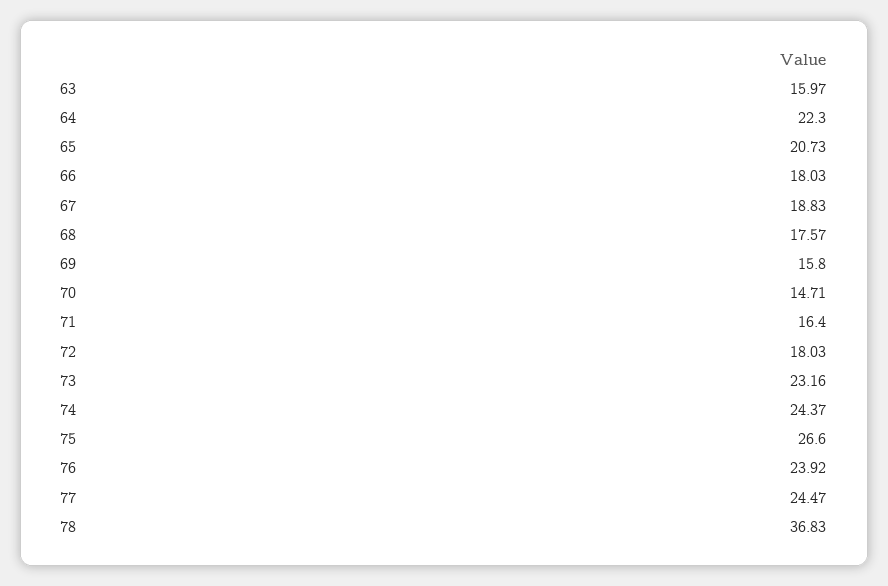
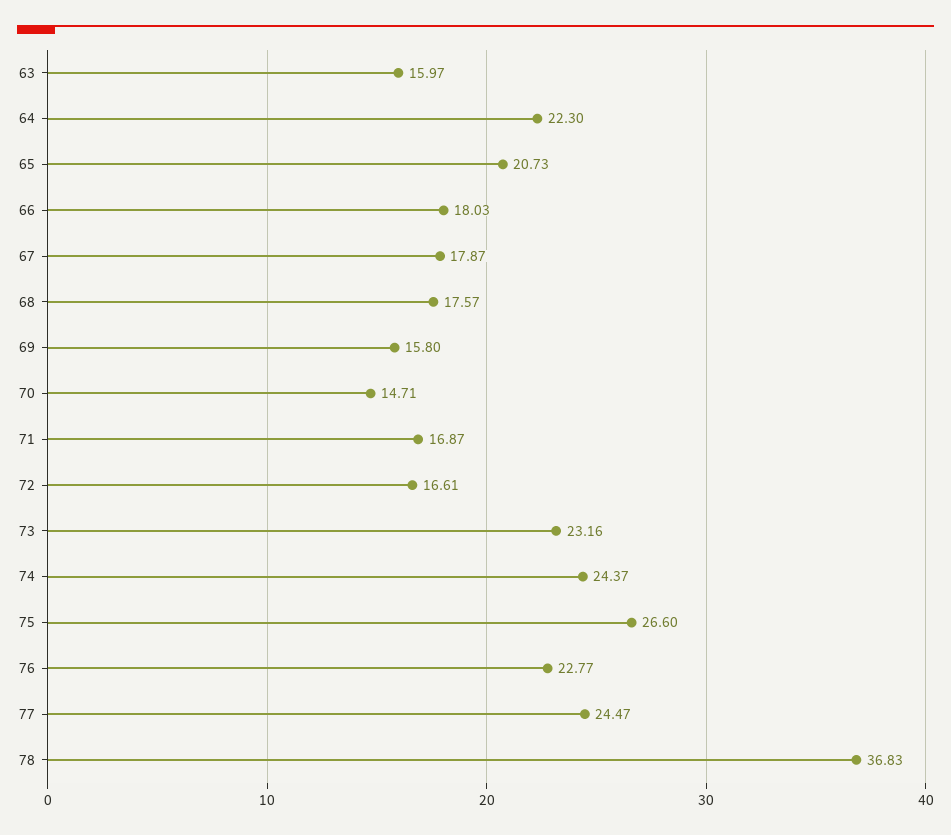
67: 18.83 -> 17.87
71: 16.4 -> 16.87
72: 18.03 -> 16.61
76: 23.92 -> 22.77

